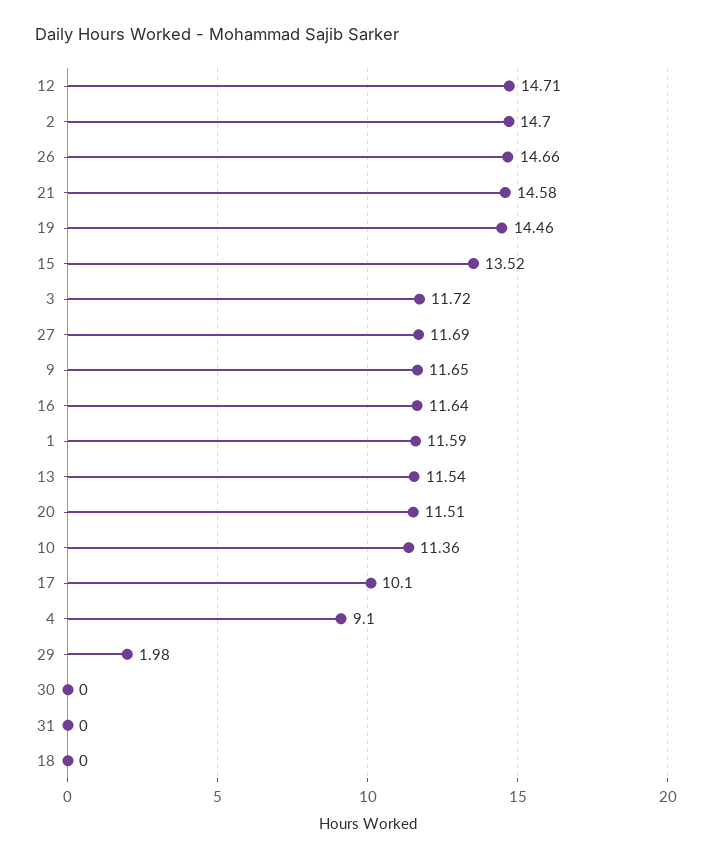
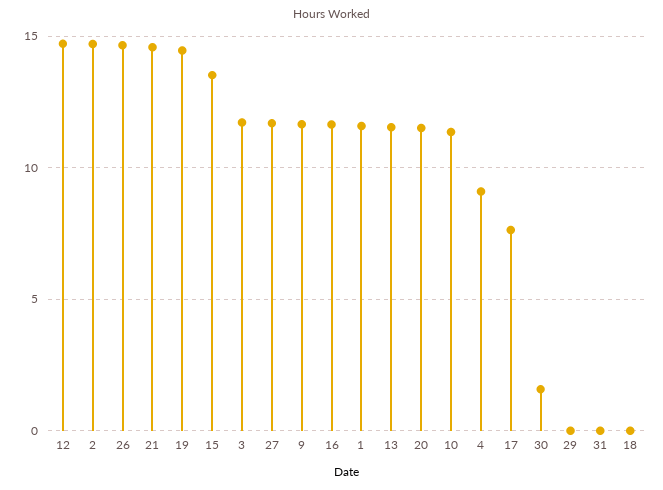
17: 10.1 -> 7.5
29: 1.98 -> 0
30: 0 -> 1.5

